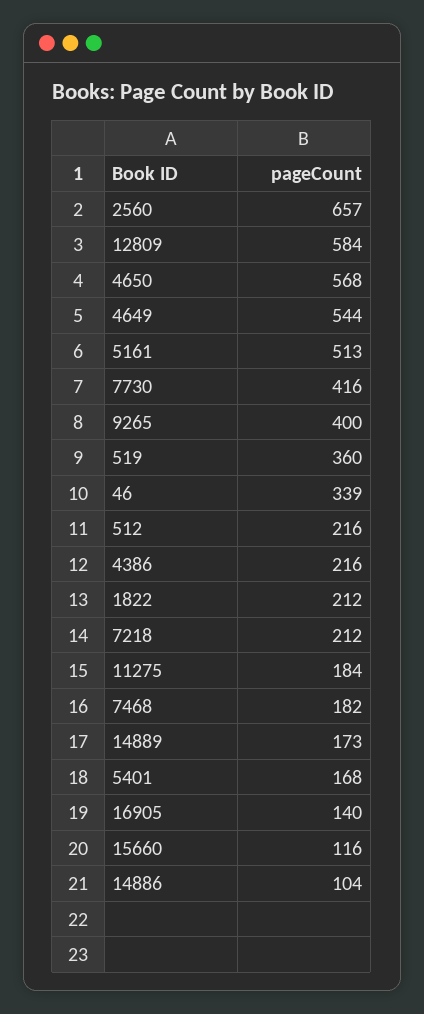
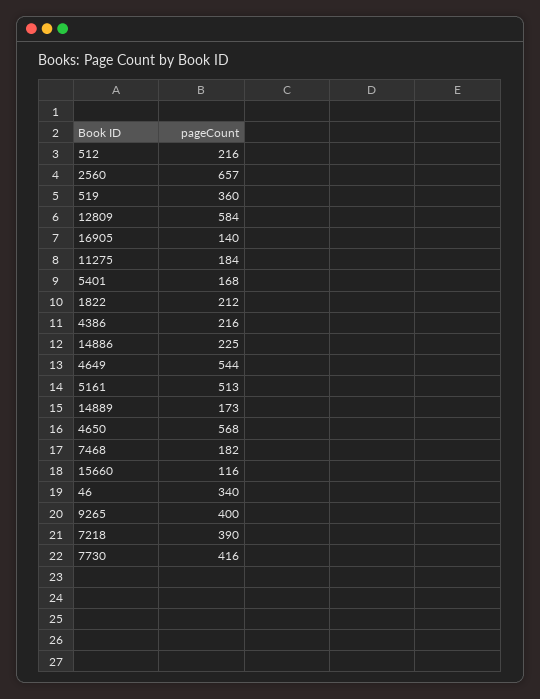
46: 339 -> 340
7218: 212 -> 390
14886: 104 -> 225

